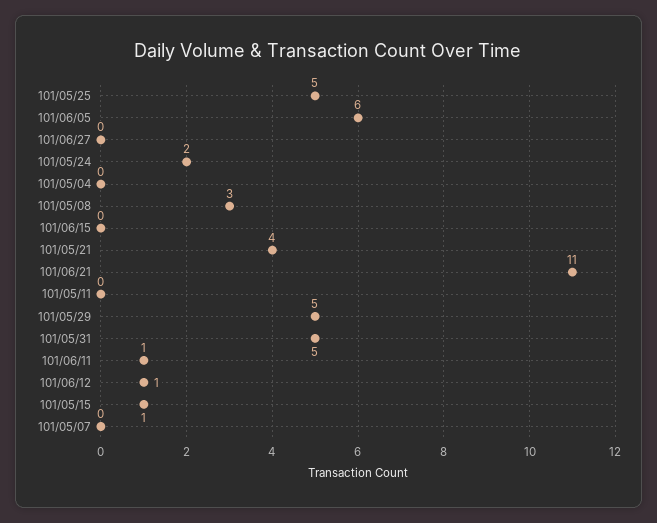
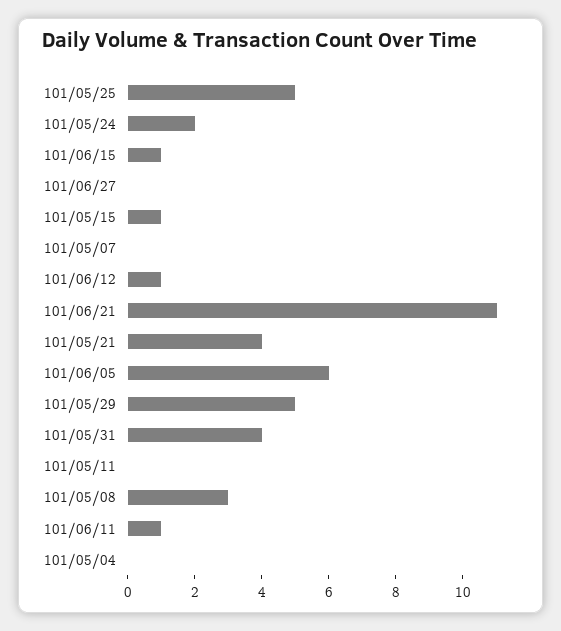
101/06/15: 0 -> 1
101/05/31: 5 -> 4

